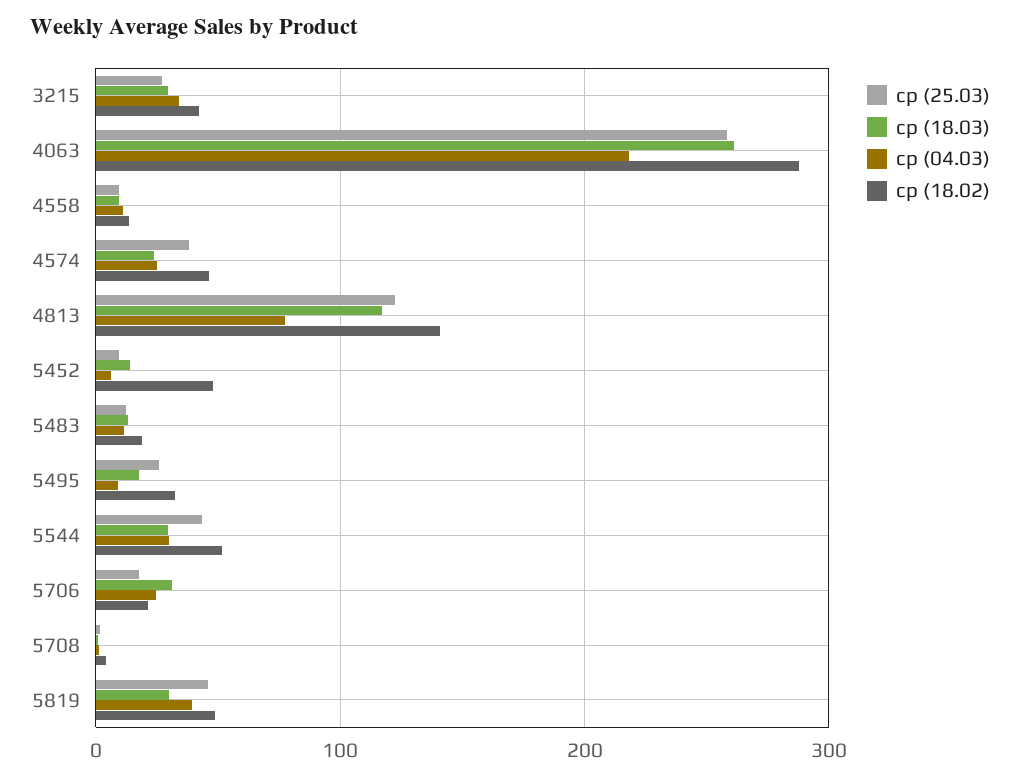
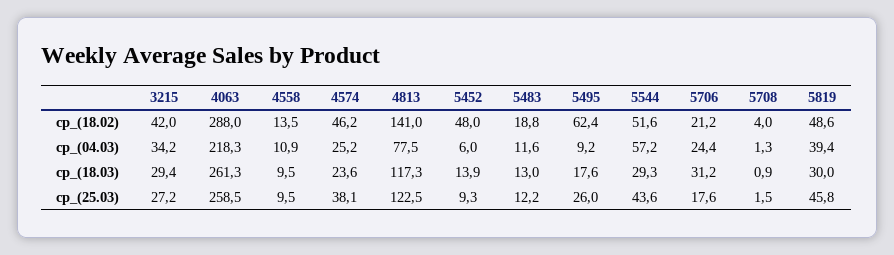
ср (18.02), 5495: 30 -> 62.4
ср (04.03), 5544: 30 -> 57.2

